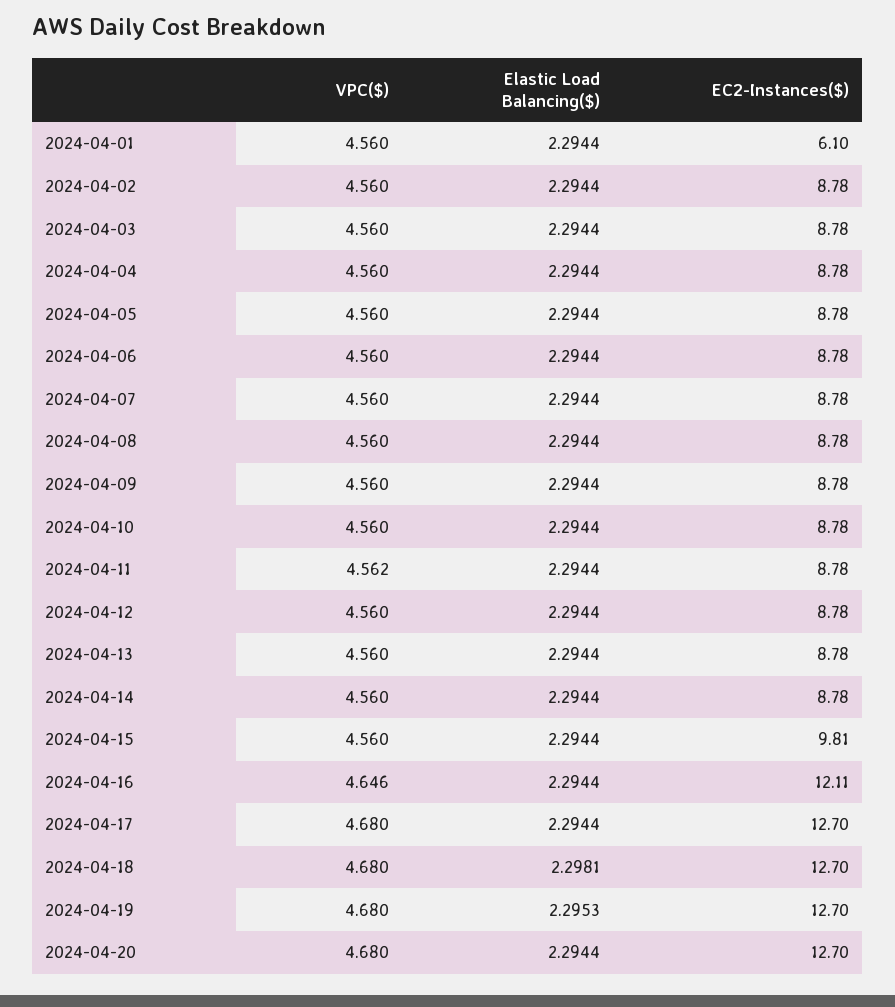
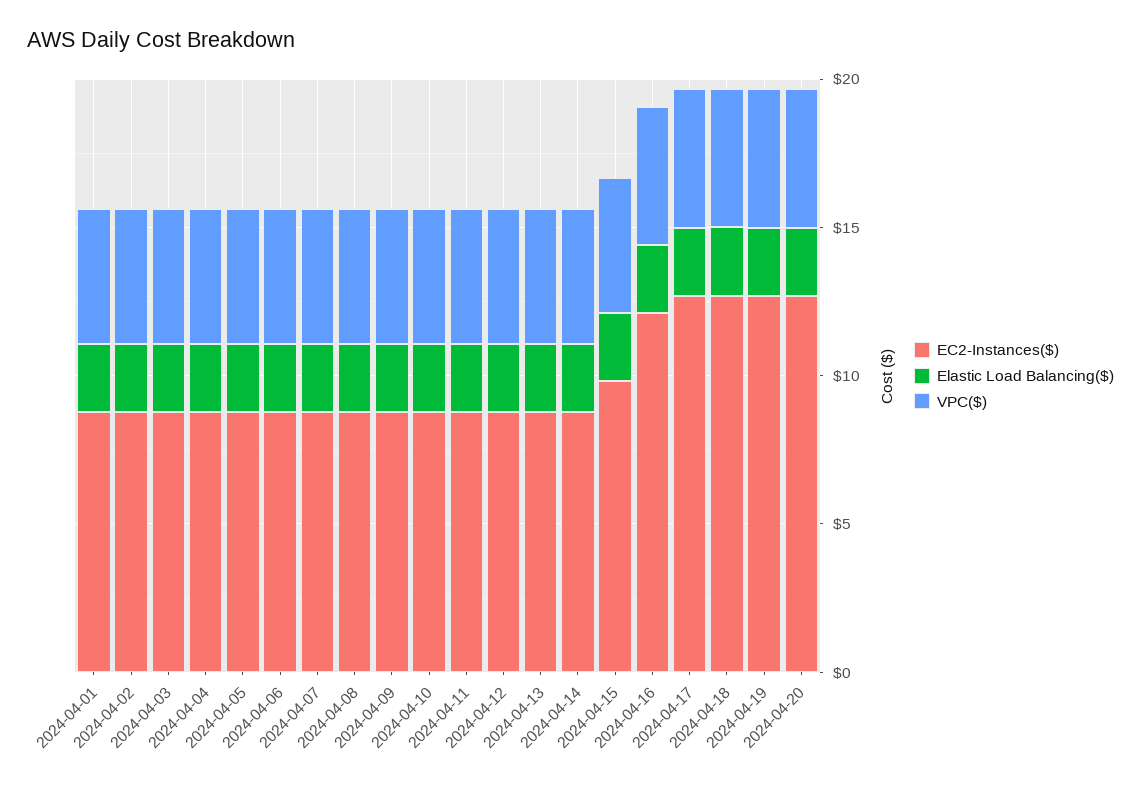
EC2-Instances($), 2024-04-01: 6.1 -> 9

